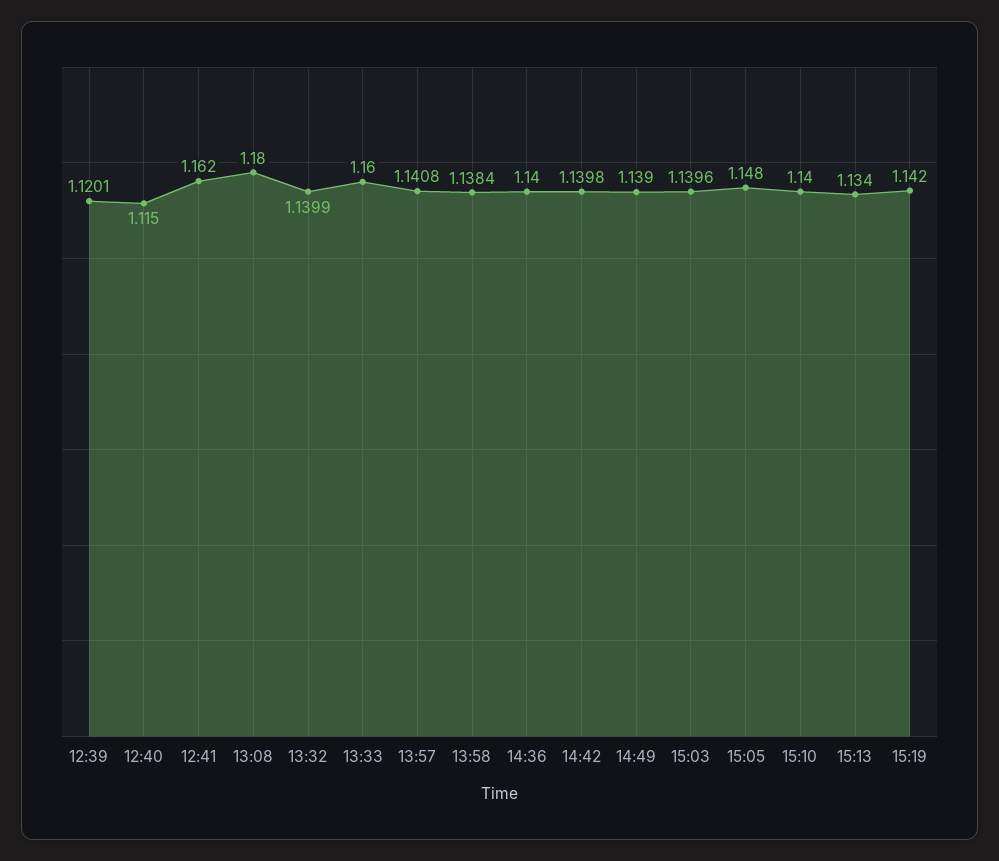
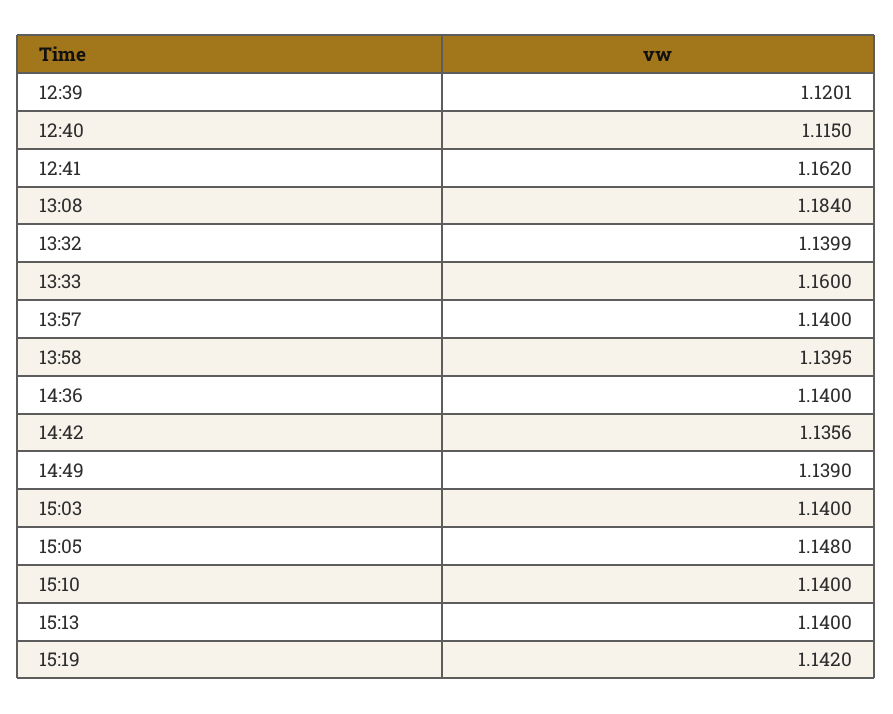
13:08: 1.18 -> 1.184
13:57: 1.1408 -> 1.14
13:58: 1.1384 -> 1.1395
14:42: 1.1398 -> 1.1356
15:03: 1.1396 -> 1.14
15:13: 1.134 -> 1.14

